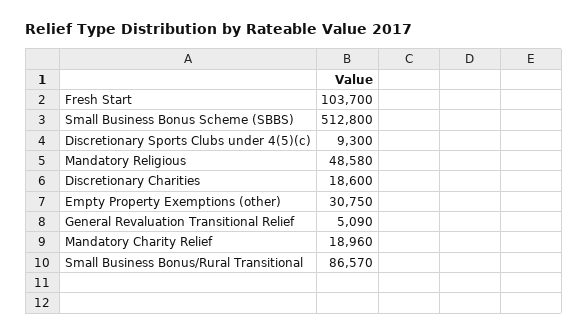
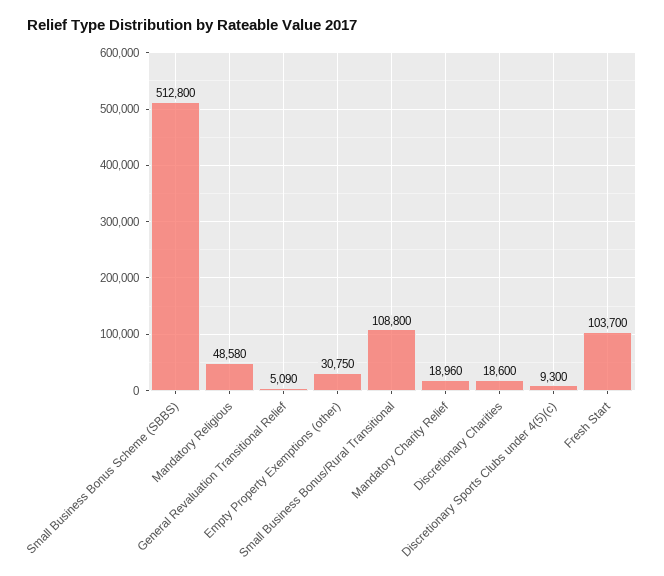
Small Business Bonus/Rural Transitional: 86570 -> 108800

